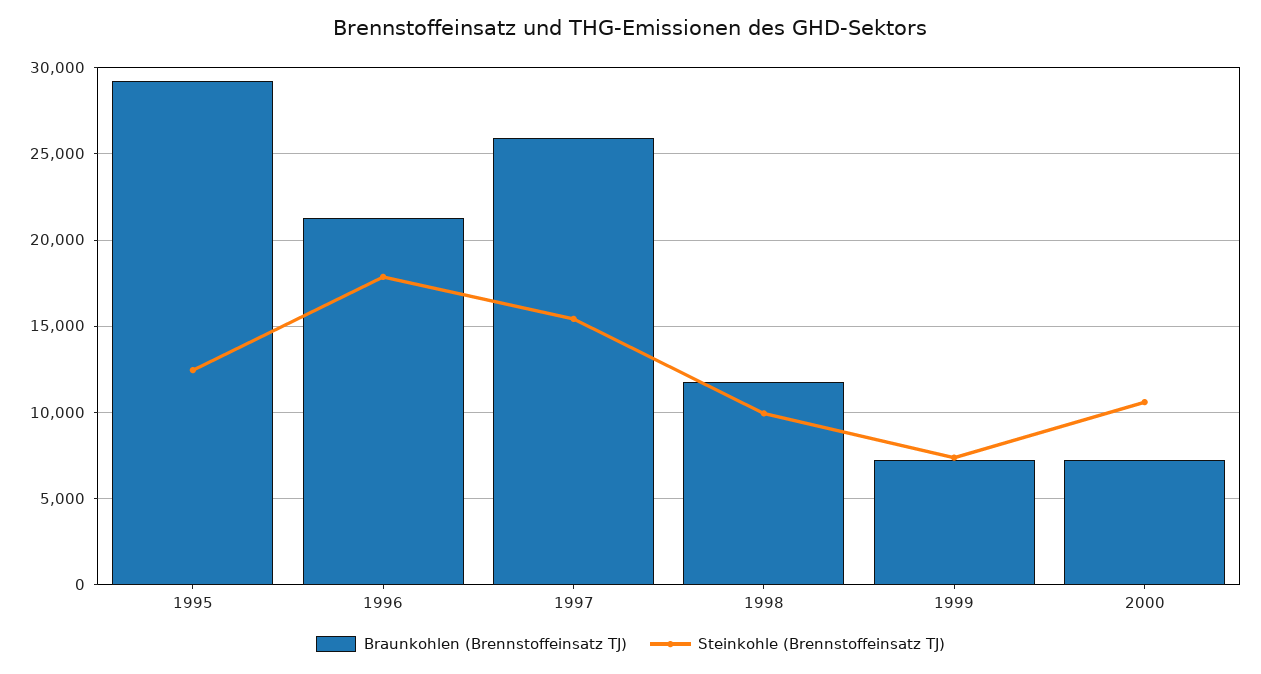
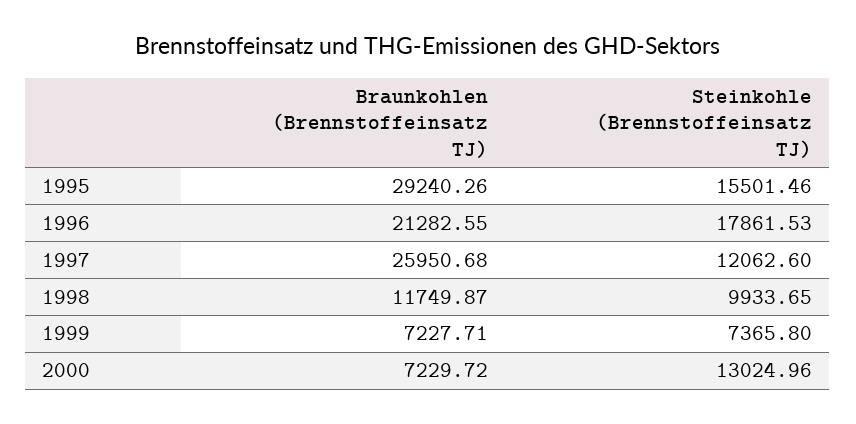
Steinkohle (Brennstoffeinsatz TJ), 1995: 12500 -> 15501.46
Steinkohle (Brennstoffeinsatz TJ), 1997: 15500 -> 12062.6
Steinkohle (Brennstoffeinsatz TJ), 2000: 10500 -> 13024.96

